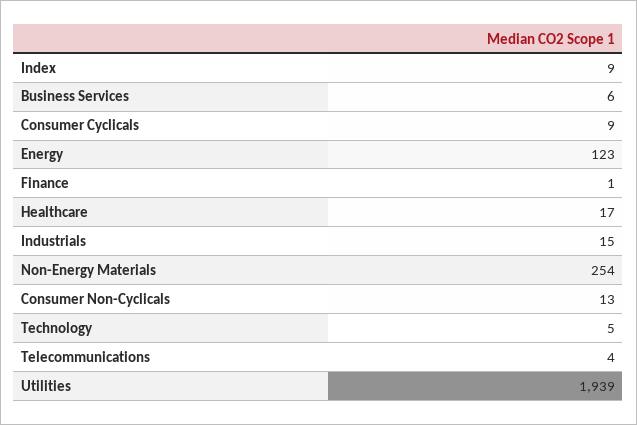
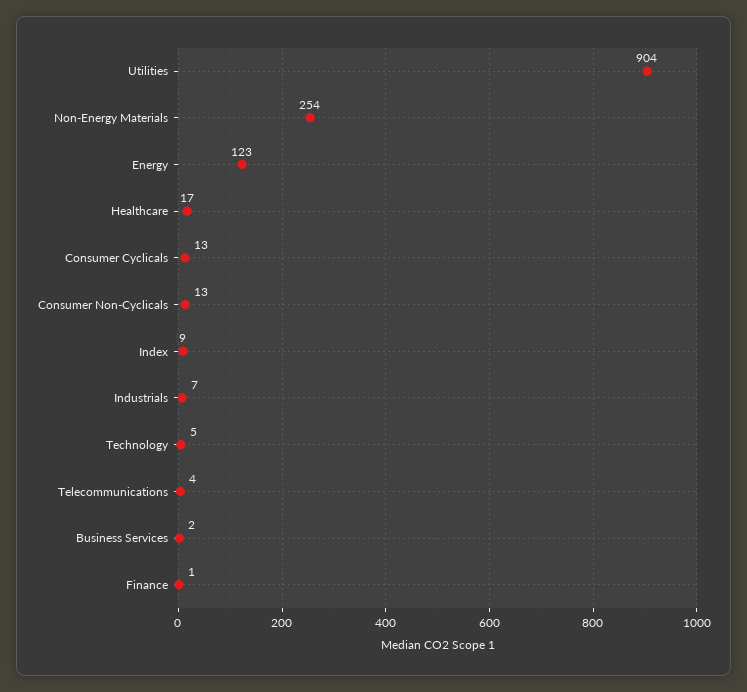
Business Services: 6 -> 2
Consumer Cyclicals: 9 -> 13
Industrials: 15 -> 7
Utilities: 1939 -> 904

